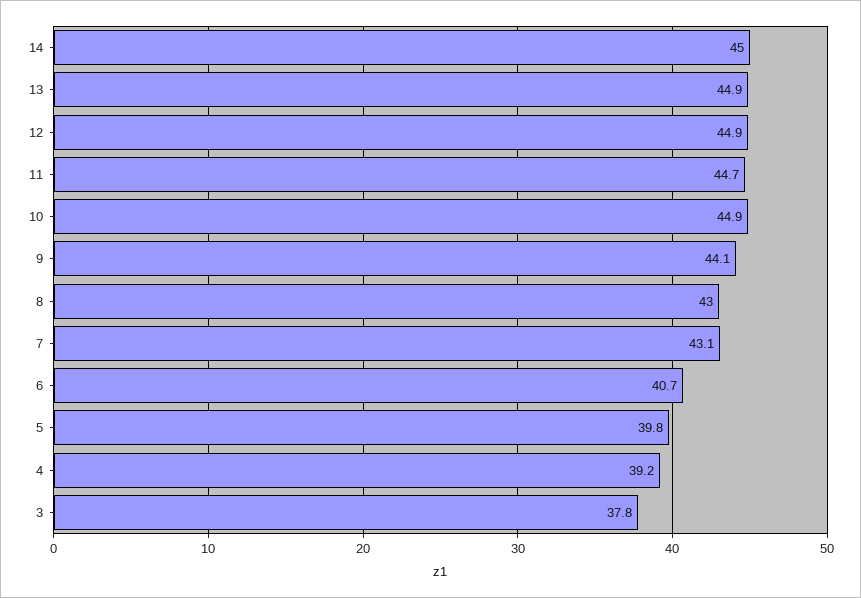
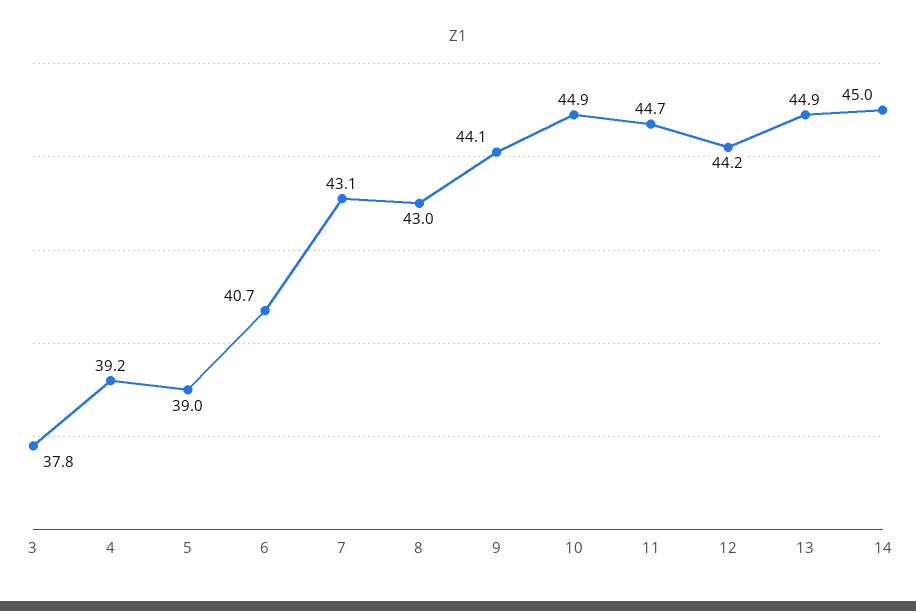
12: 44.9 -> 44.2
5: 39.8 -> 39

